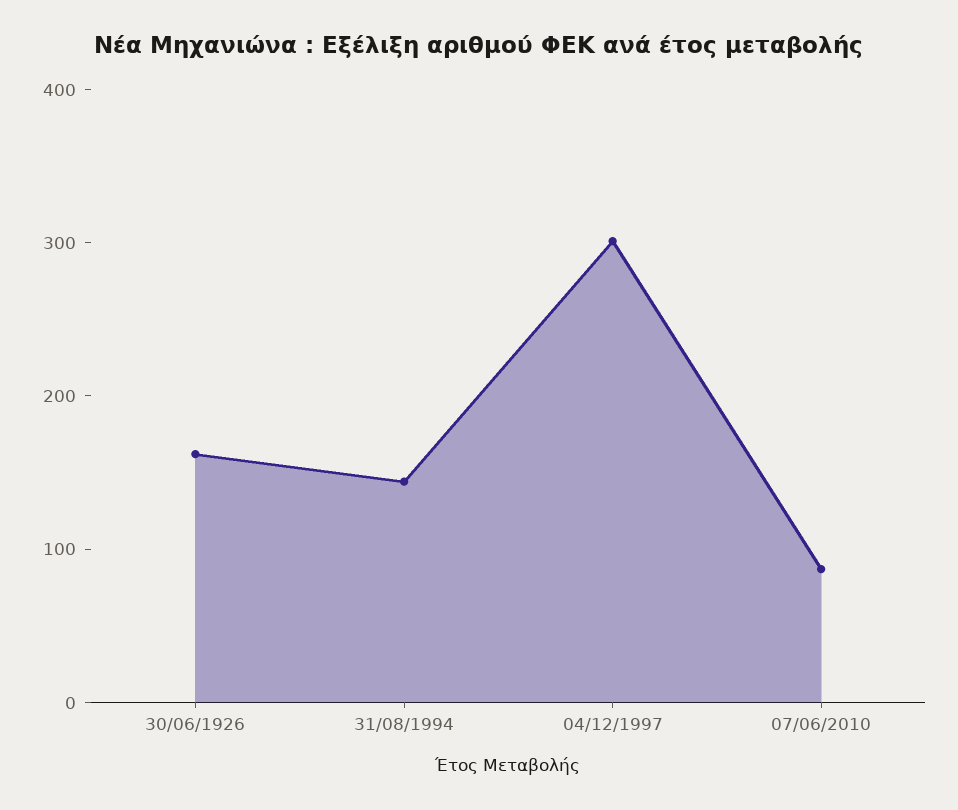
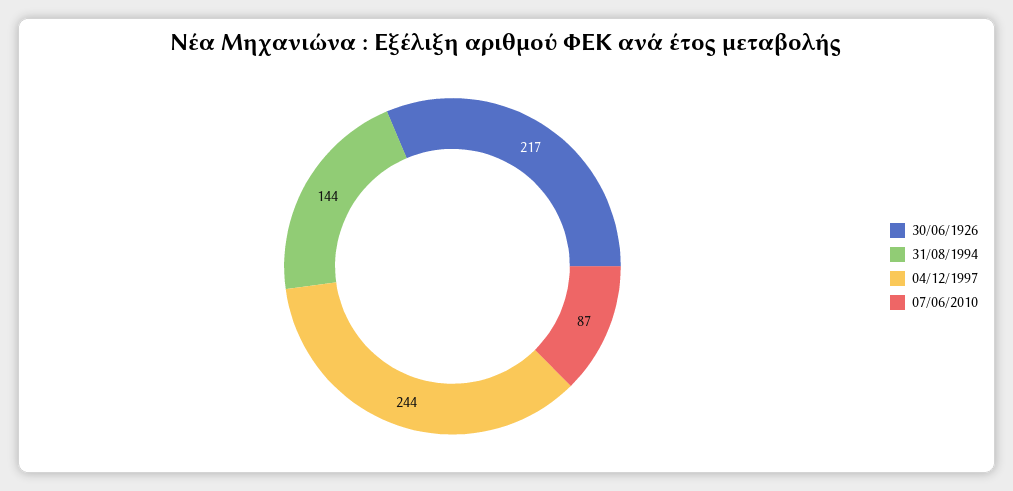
30/06/1926: 160 -> 217
04/12/1997: 300 -> 244

